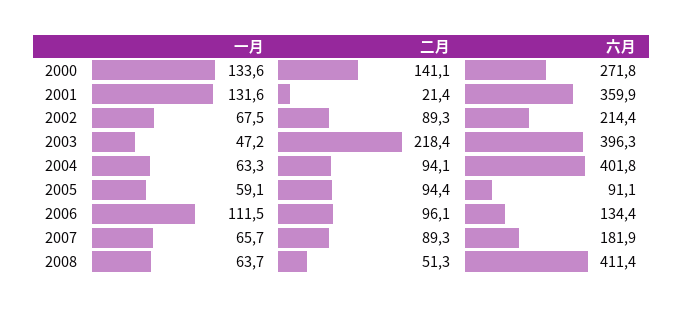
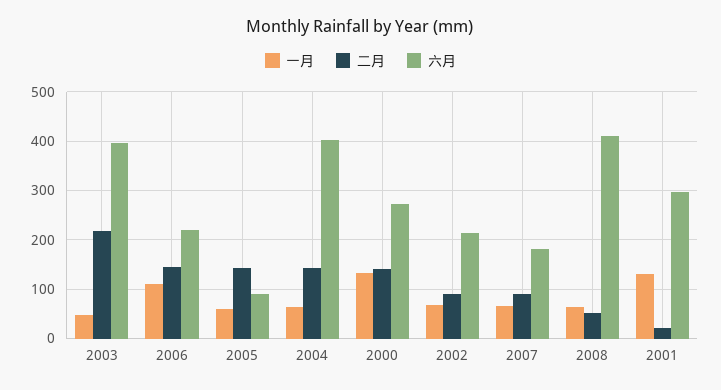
六月, 2001: 359.9 -> 300
二月, 2004: 94.1 -> 140
二月, 2005: 94.4 -> 140
二月, 2006: 96.1 -> 140
六月, 2006: 134.4 -> 220

